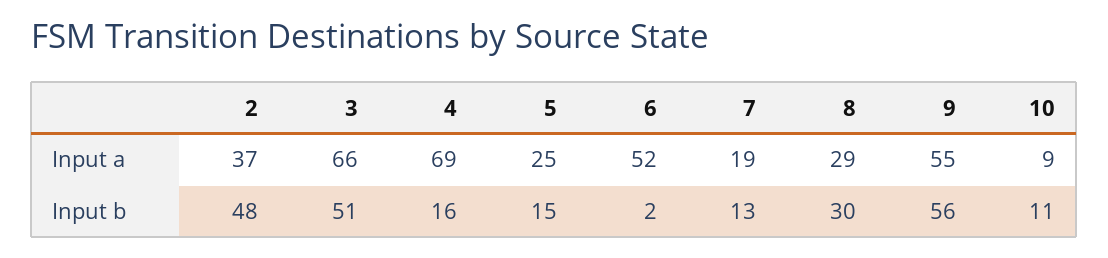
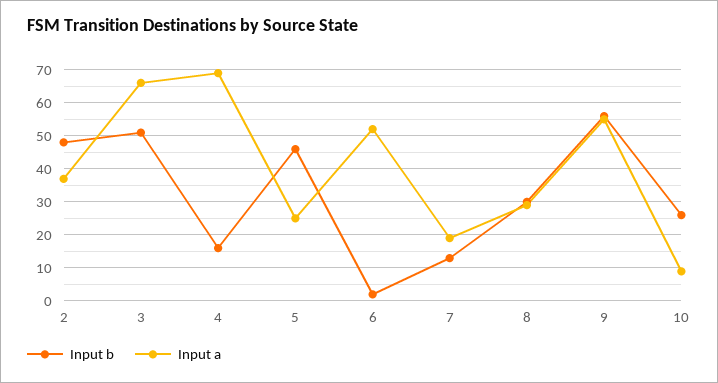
Input b, 5: 15 -> 45
Input b, 10: 11 -> 25

